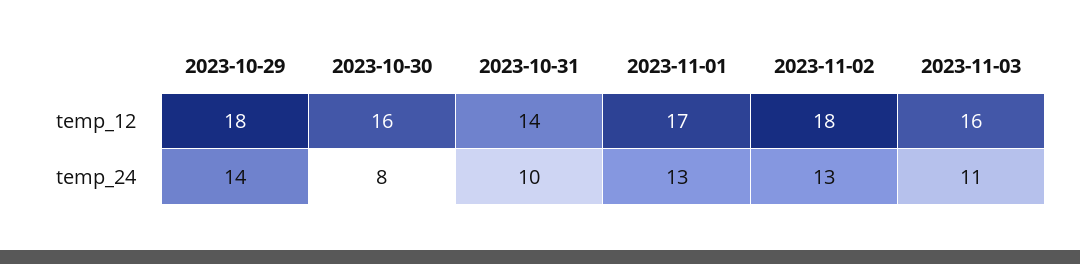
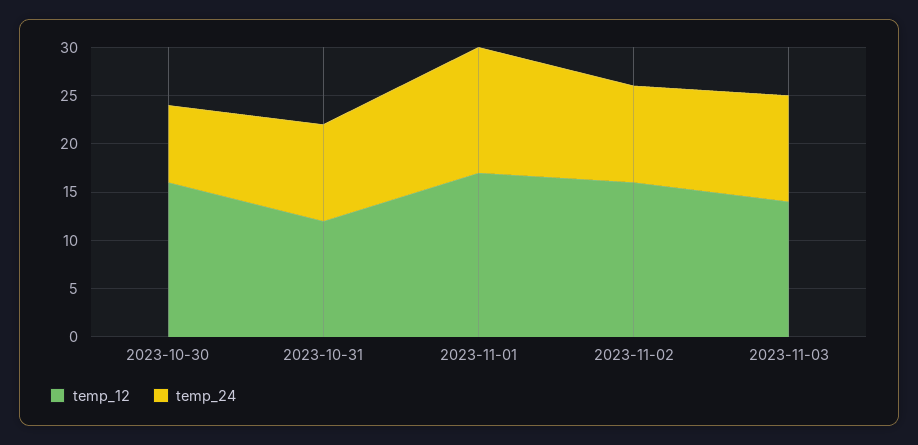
temp_12, 2023-10-29: 18 -> none
temp_12, 2023-10-31: 14 -> 12
temp_12, 2023-11-02: 18 -> 16
temp_12, 2023-11-03: 16 -> 14
temp_24, 2023-10-29: 14 -> none
temp_24, 2023-11-02: 13 -> 10

